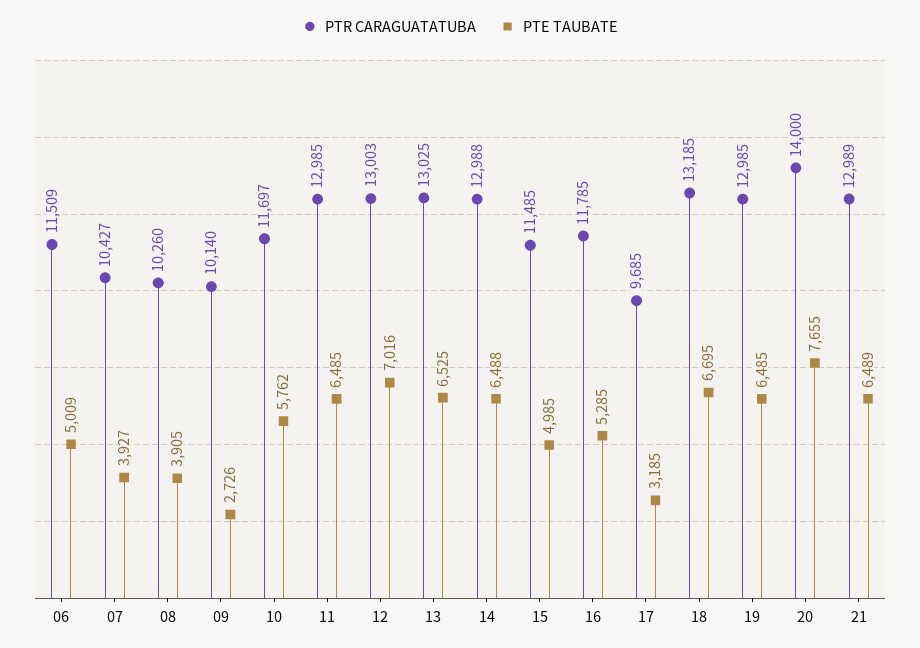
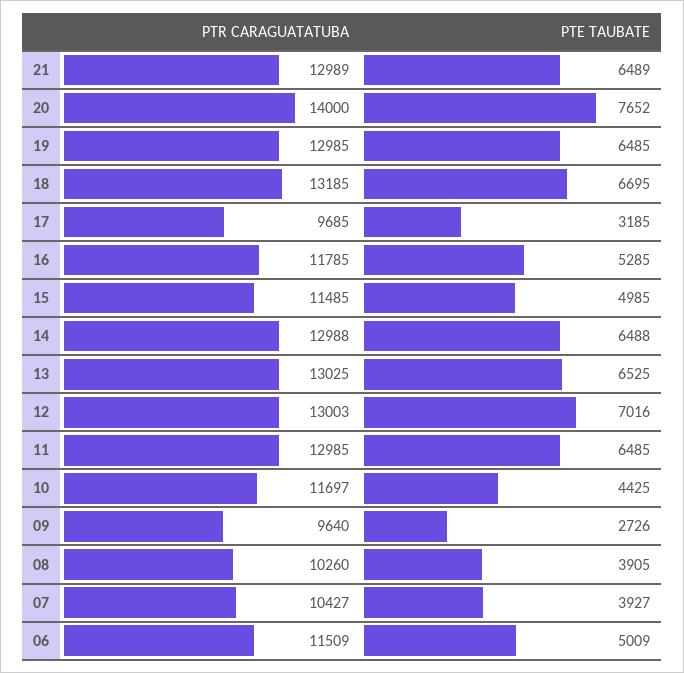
PTR CARAGUATATUBA, 09: 10140 -> 9640
PTE TAUBATE, 10: 5762 -> 4425
PTE TAUBATE, 20: 7655 -> 7652

